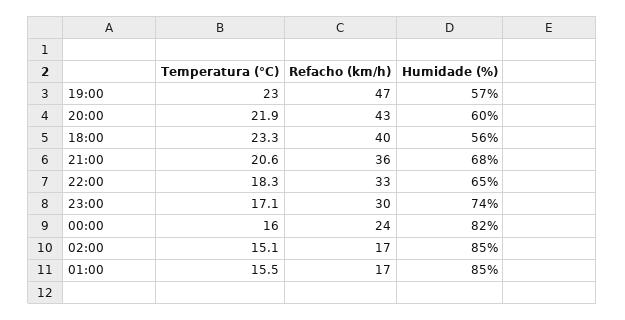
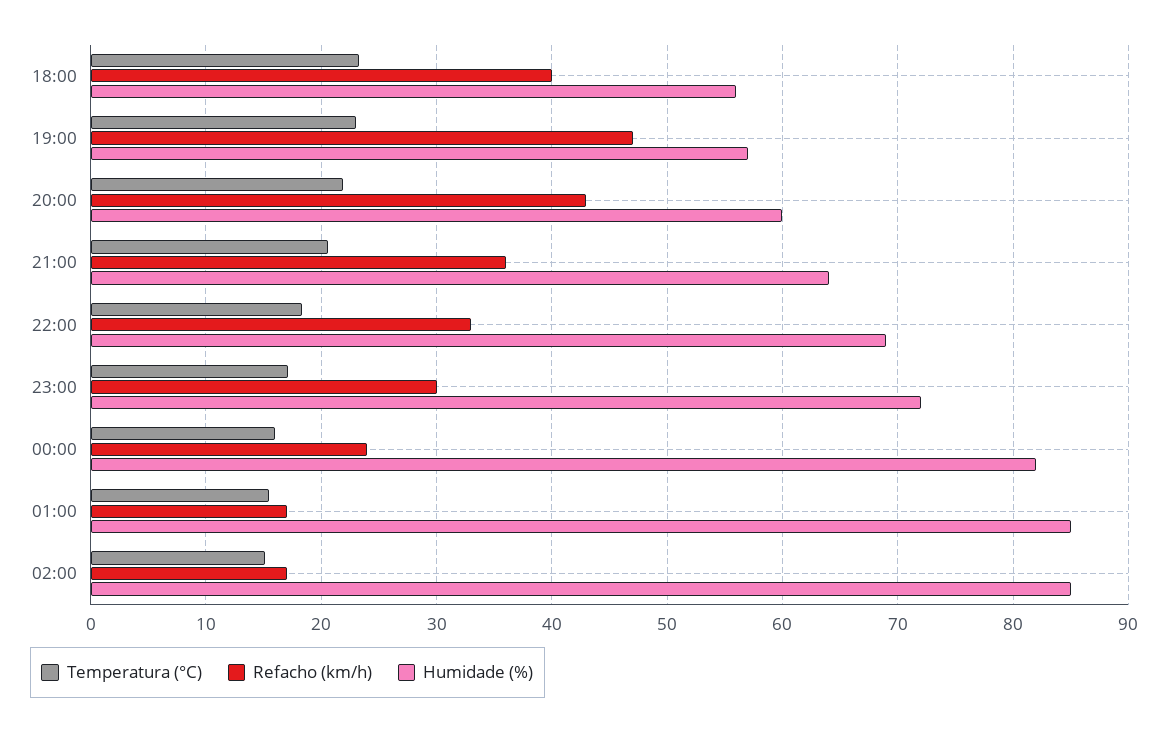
Humidade (%), 21:00: 68 -> 64
Humidade (%), 22:00: 65 -> 69
Humidade (%), 23:00: 74 -> 72

